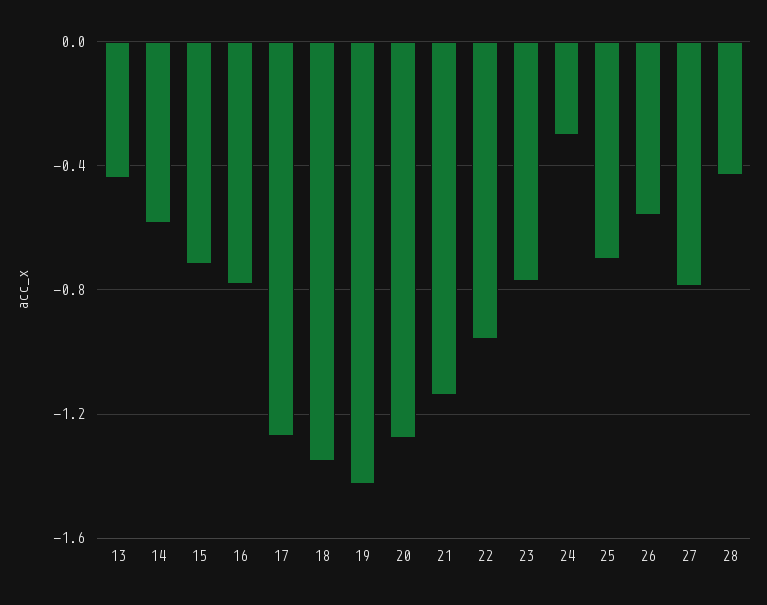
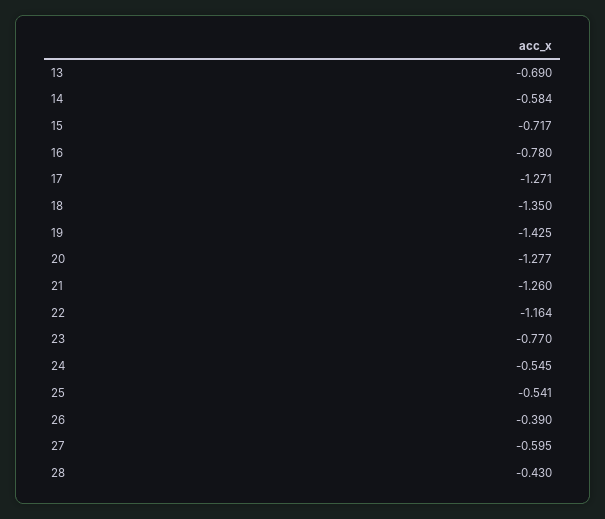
13: -0.45 -> -0.69
21: -1.15 -> -1.26
22: -0.95 -> -1.164
24: -0.3 -> -0.545
25: -0.7 -> -0.541
26: -0.55 -> -0.39
27: -0.8 -> -0.595

